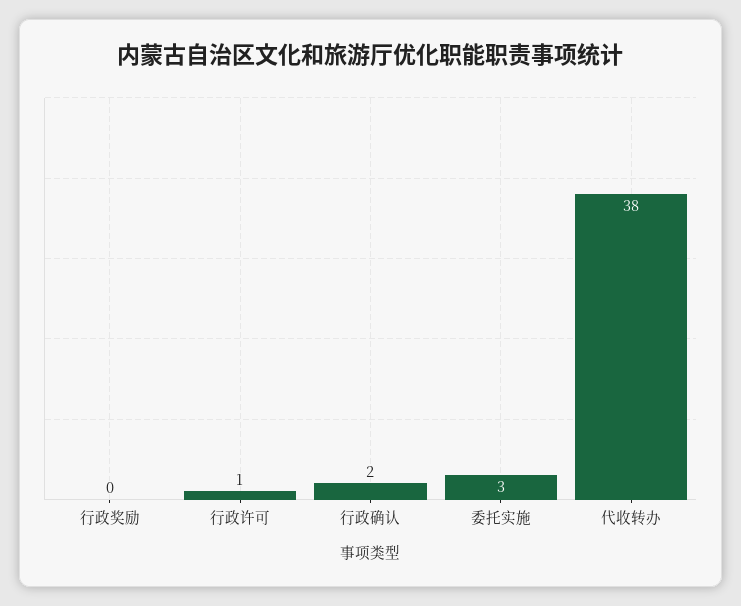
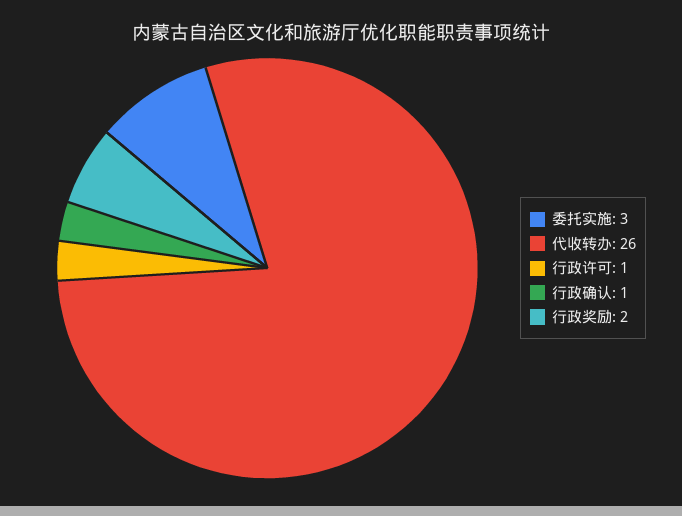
行政奖励: 0 -> 2
行政确认: 2 -> 1
代收转办: 38 -> 26

